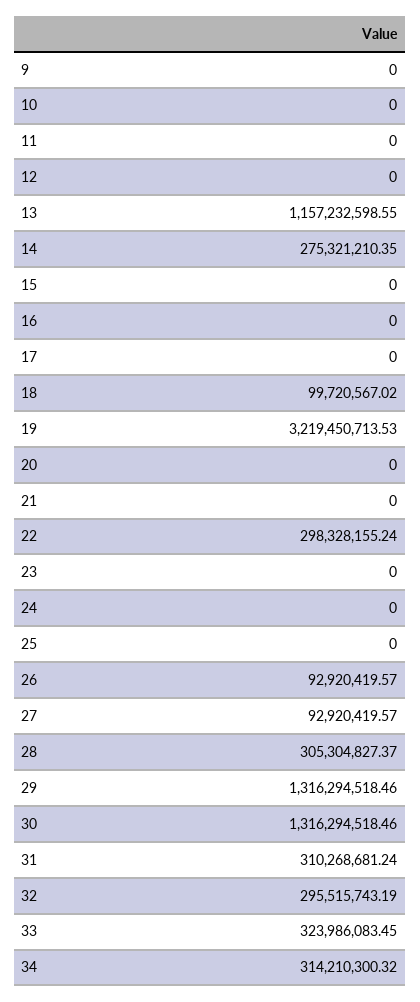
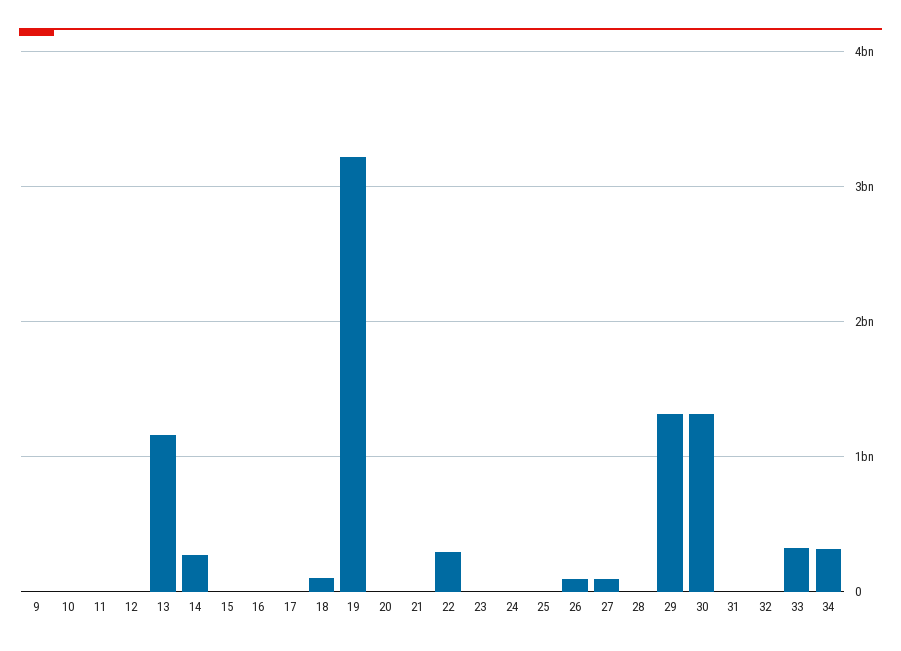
28: 305304827.37 -> 0
31: 310268681.24 -> 0
32: 295515743.19 -> 0

